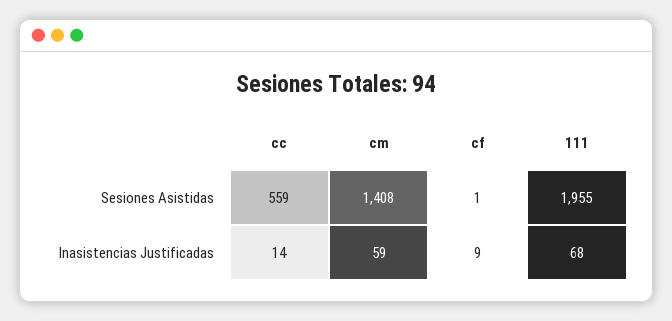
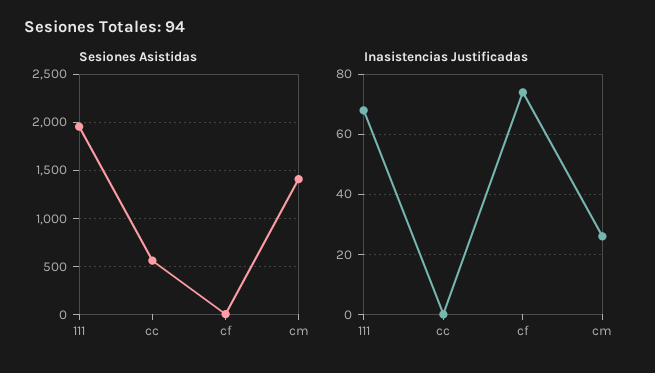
Inasistencias Justificadas, cc: 14 -> 0
Inasistencias Justificadas, cm: 59 -> 25
Inasistencias Justificadas, cf: 9 -> 75

